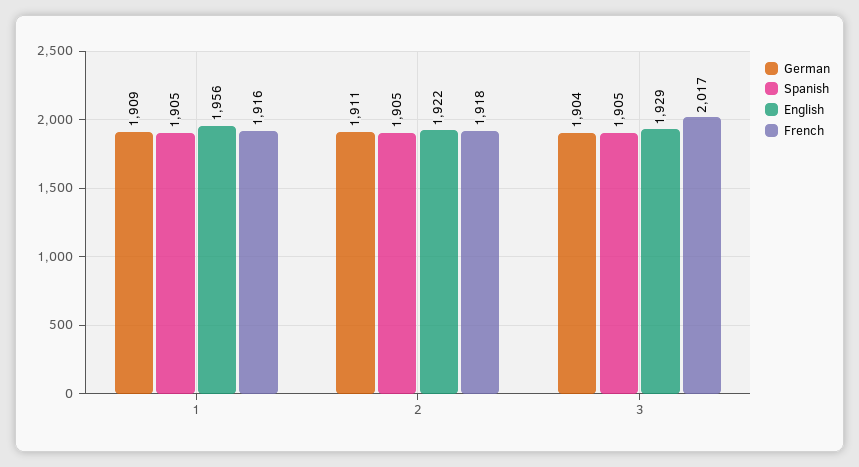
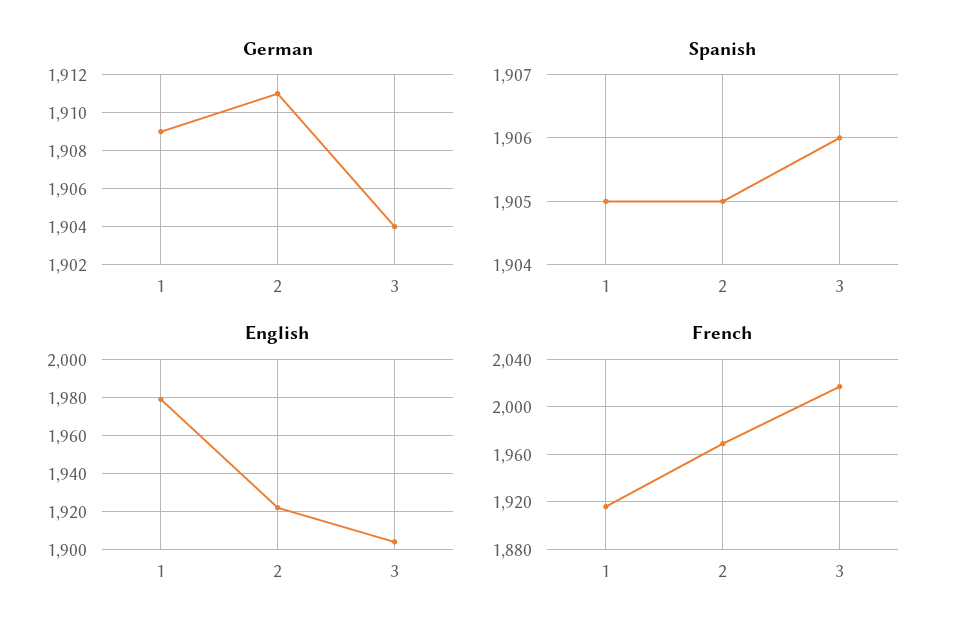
English, 1: 1956 -> 1980
French, 2: 1918 -> 1970
Spanish, 3: 1905 -> 1906
English, 3: 1929 -> 1905

